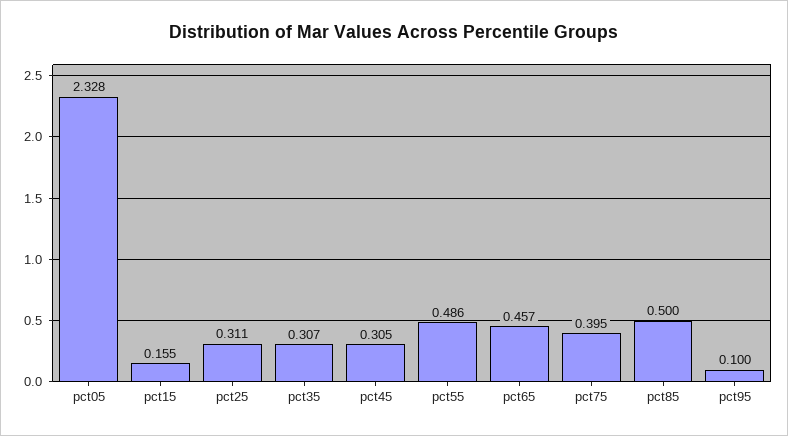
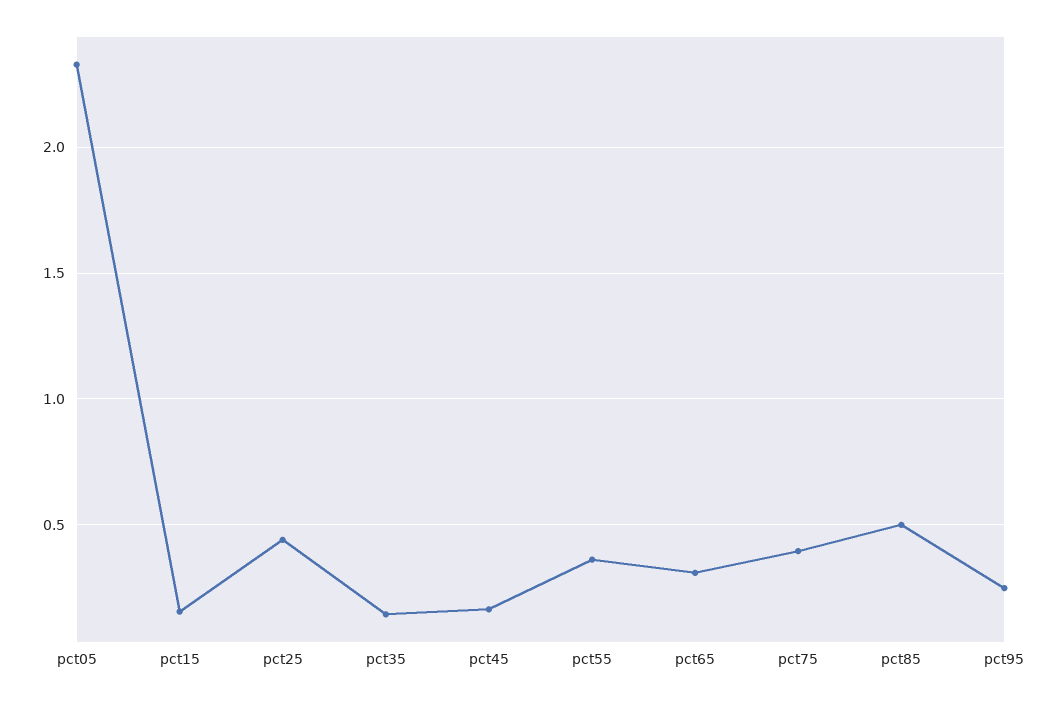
pct25: 0.311 -> 0.45
pct35: 0.307 -> 0.15
pct45: 0.305 -> 0.15
pct55: 0.486 -> 0.35
pct65: 0.457 -> 0.3
pct95: 0.1 -> 0.25

